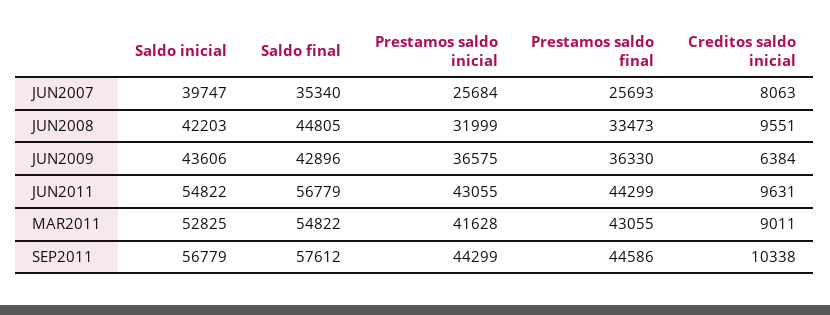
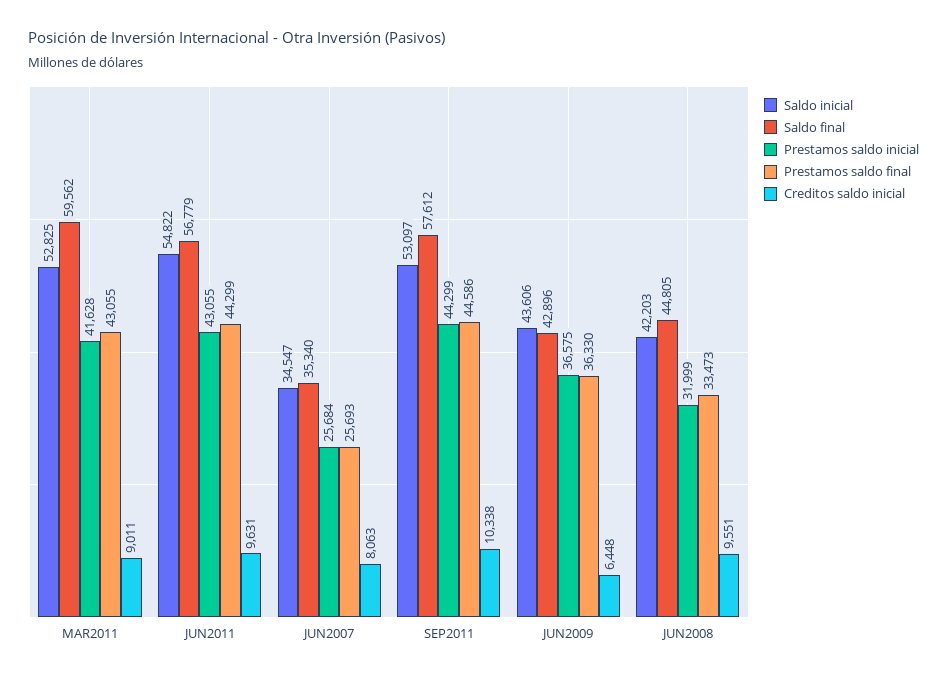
Saldo inicial, JUN2007: 39747 -> 34547
Creditos saldo inicial, JUN2009: 6384 -> 6448
Saldo final, MAR2011: 54822 -> 59562
Saldo inicial, SEP2011: 56779 -> 53097

